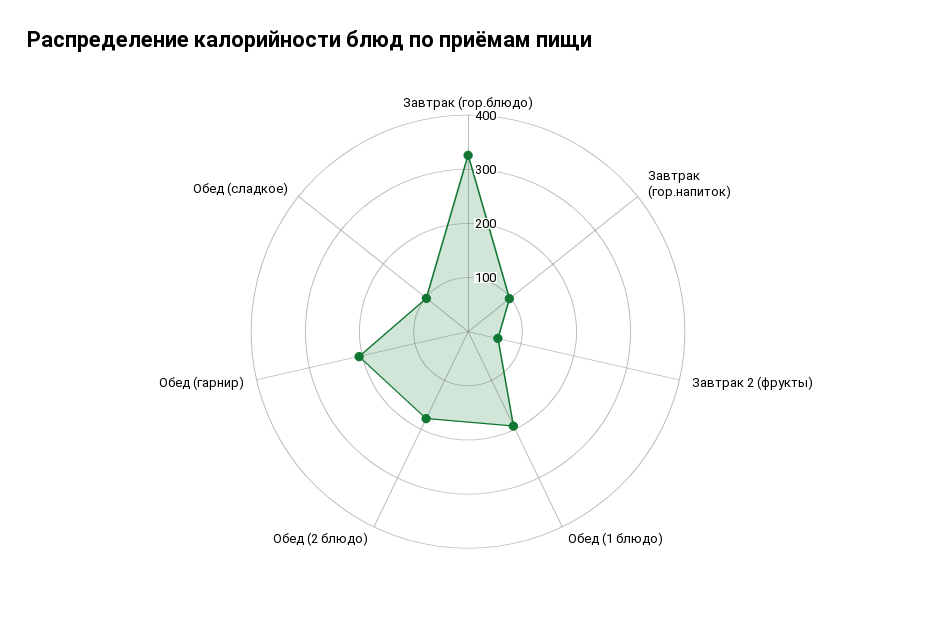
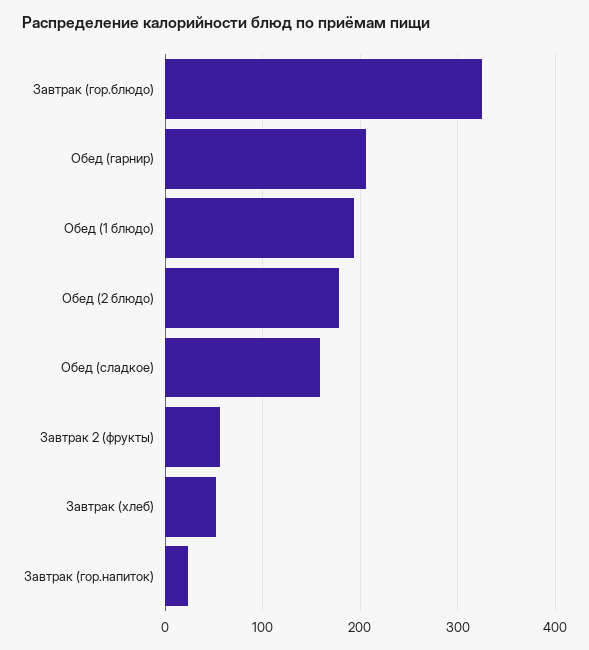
Завтрак (гор.напиток): 100 -> 20
Обед (сладкое): 100 -> 160
Завтрак (хлеб): none -> 50

